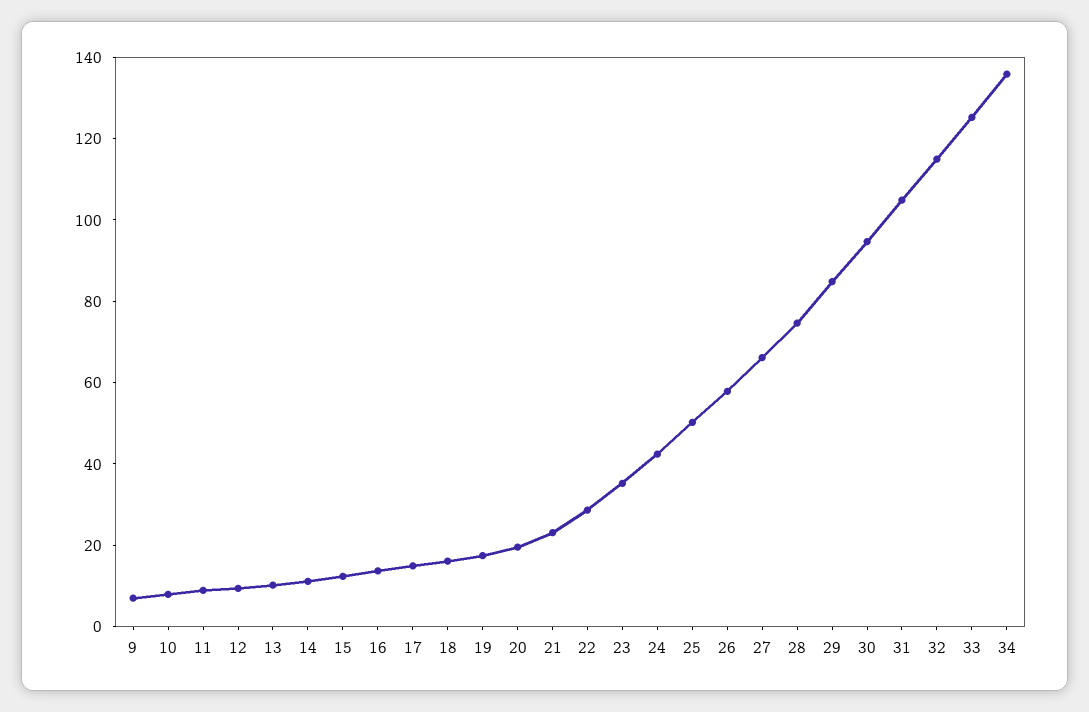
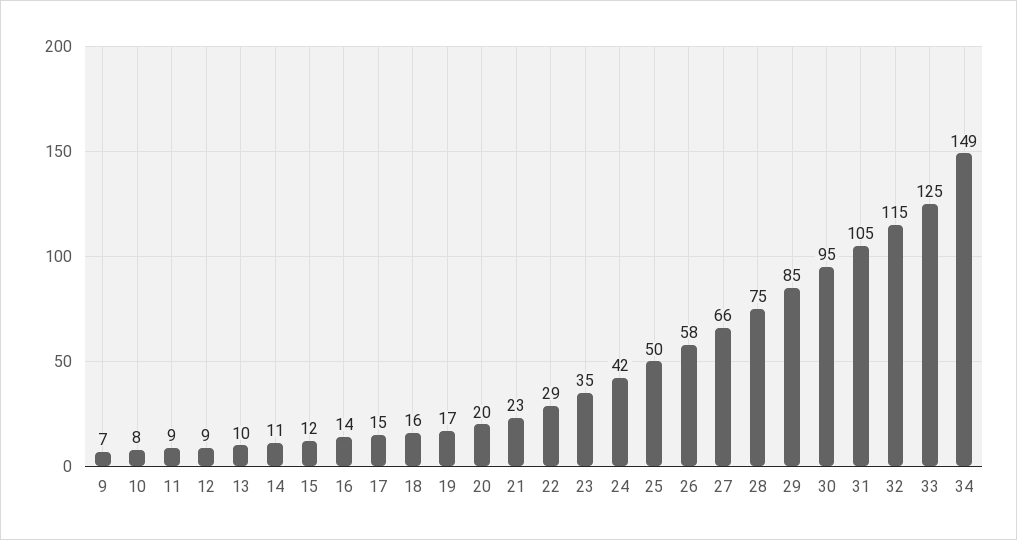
34: 135 -> 149

